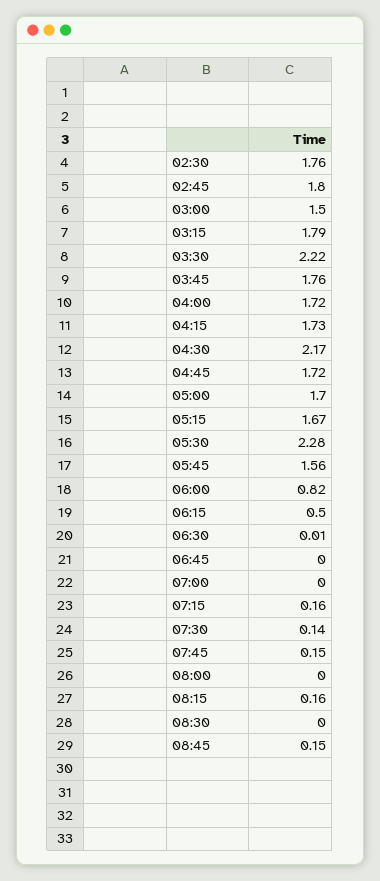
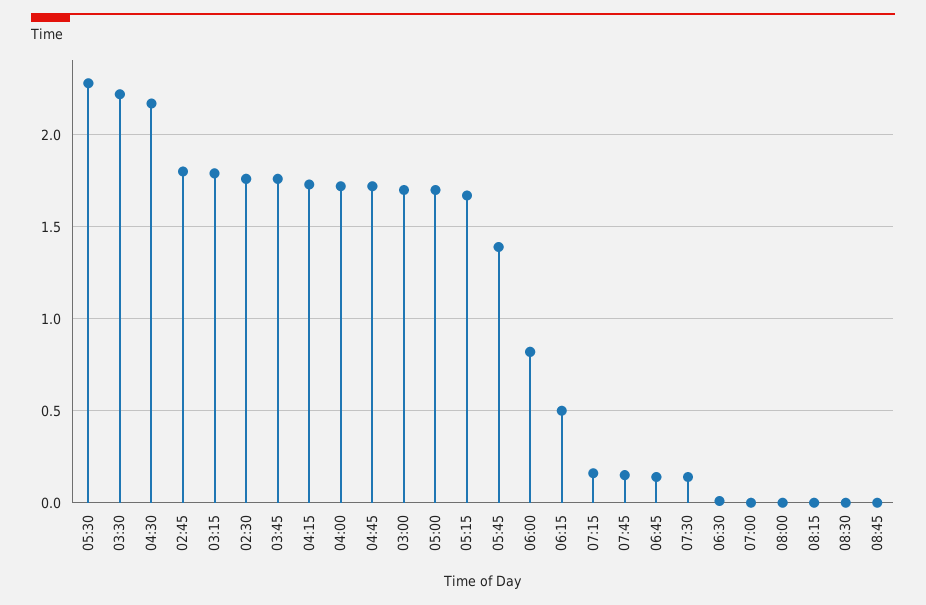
03:00: 1.5 -> 1.7
05:45: 1.56 -> 1.4
06:45: 0 -> 0.15
08:15: 0.16 -> 0
08:45: 0.15 -> 0

